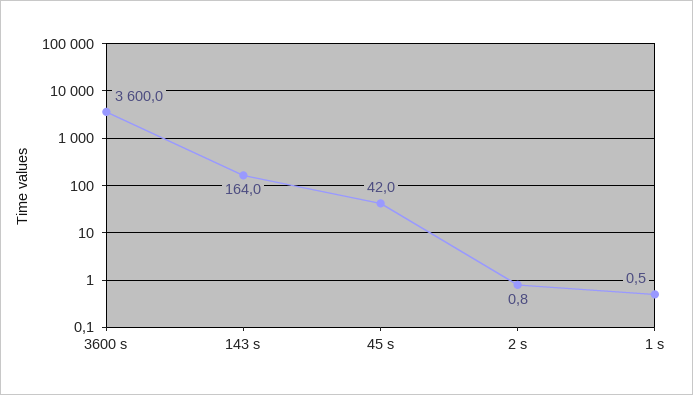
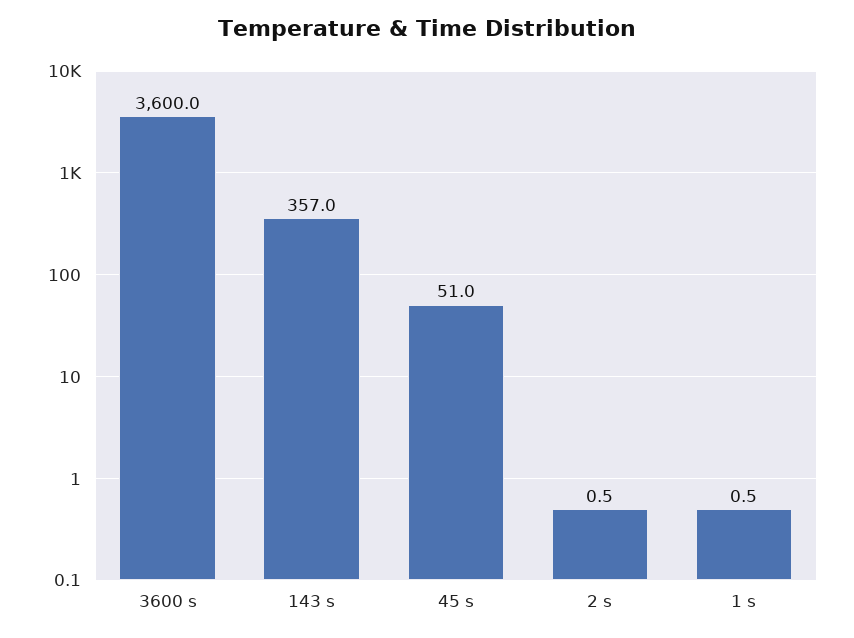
143 s: 164 -> 357
45 s: 42 -> 51
2 s: 0.8 -> 0.5

